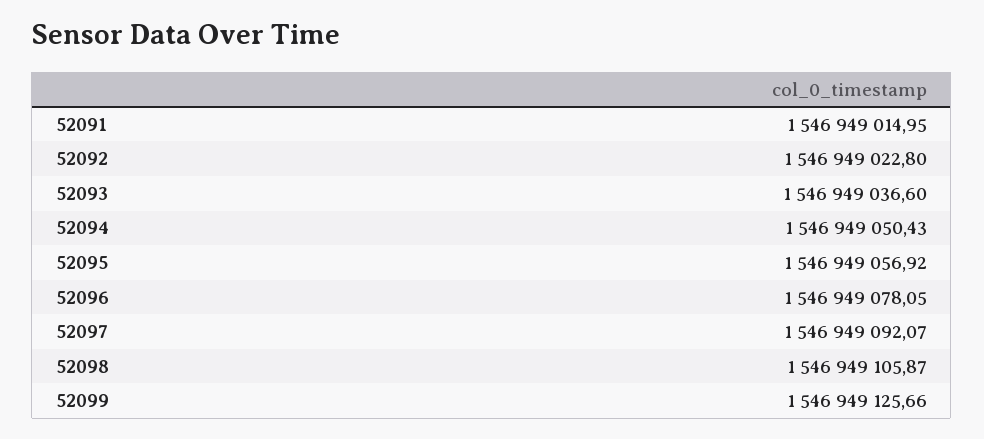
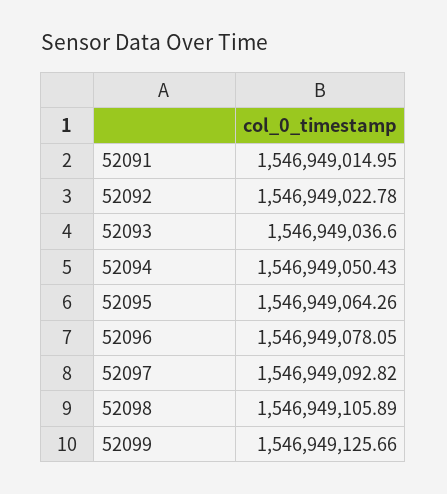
52092: 1546949022.8 -> 1546949022.78
52095: 1546949056.92 -> 1546949064.26
52097: 1546949092.07 -> 1546949092.82
52098: 1546949105.87 -> 1546949105.89

